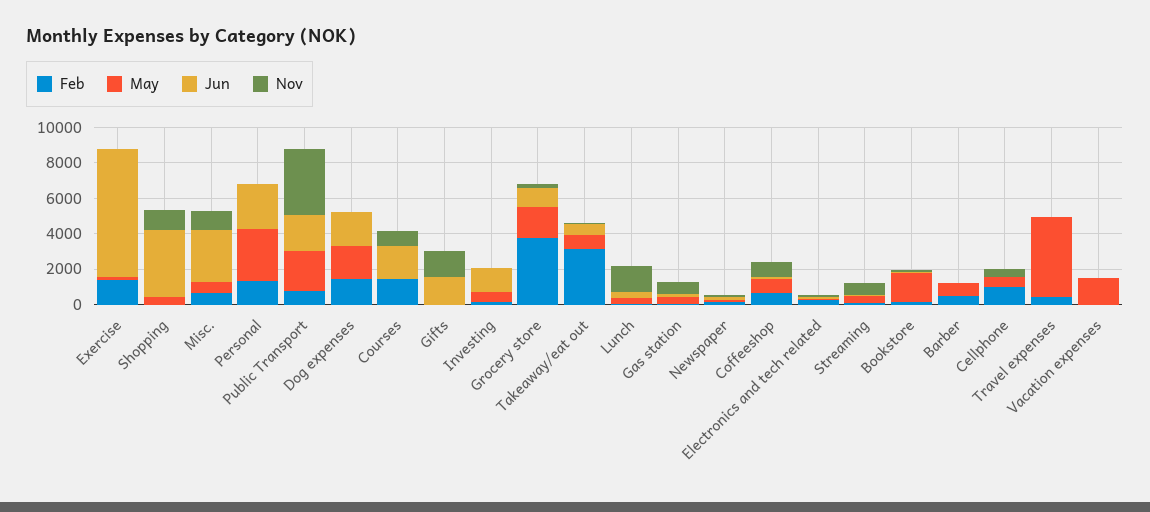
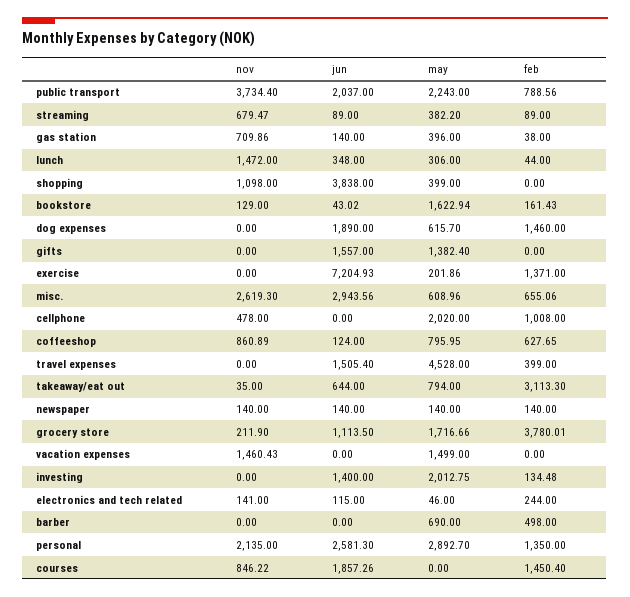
Nov, Misc.: 1000 -> 2619.3
Nov, Personal: 0 -> 2135
May, Dog expenses: 2000 -> 615.7
May, Gifts: 0 -> 1382.4
Nov, Gifts: 1500 -> 0
May, Investing: 500 -> 2012.75
May, Cellphone: 500 -> 2020
Jun, Travel expenses: 0 -> 1505.4
Nov, Vacation expenses: 0 -> 1460.43

